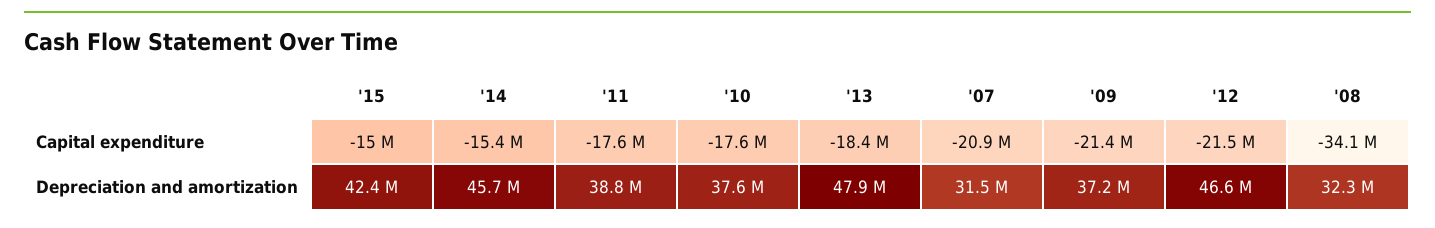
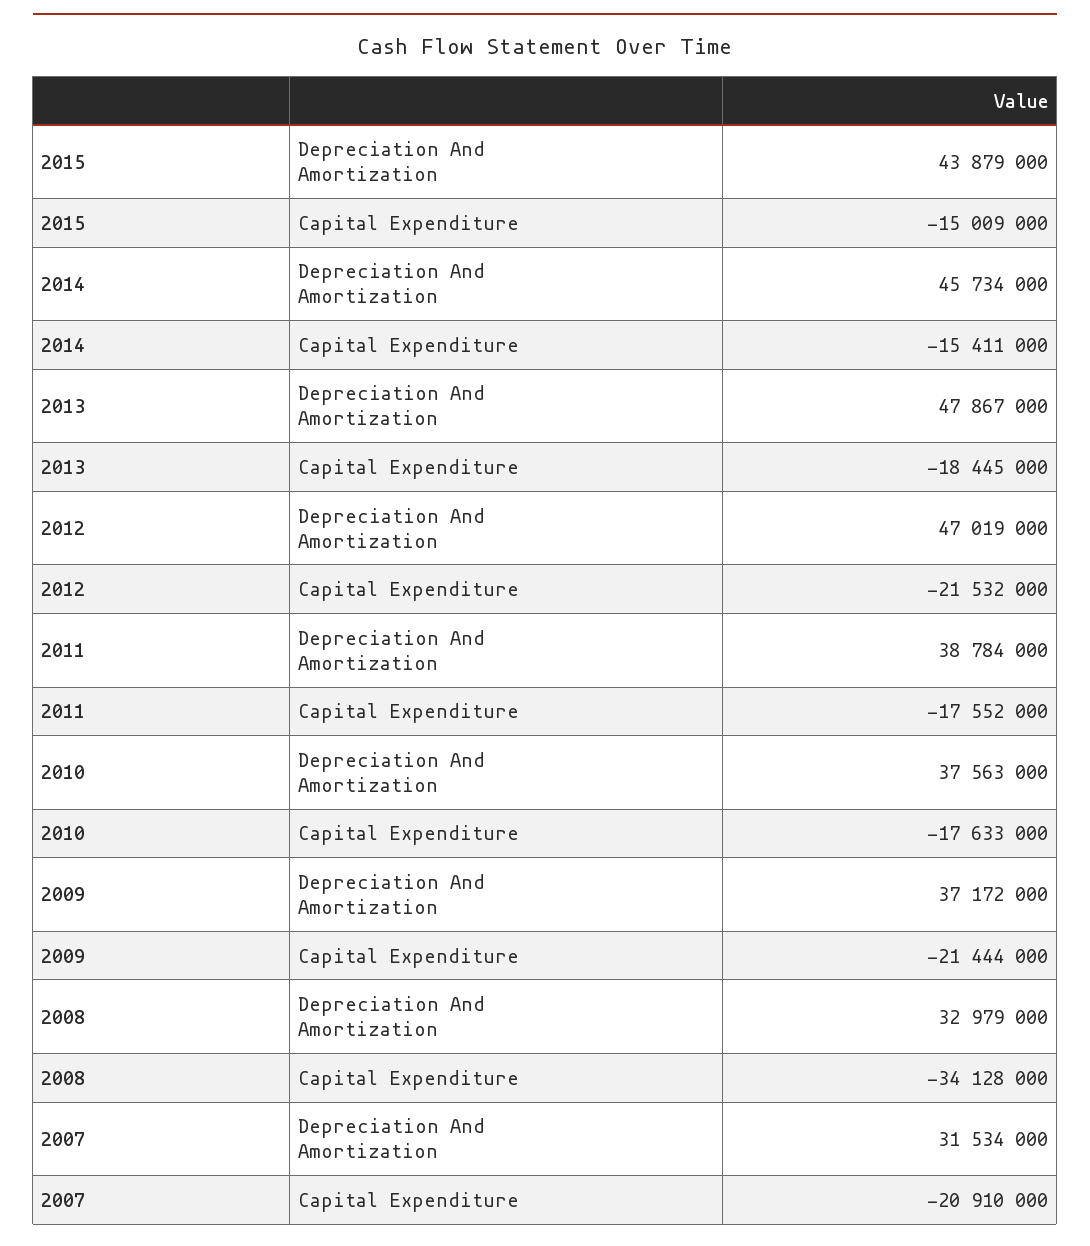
'15, Depreciation and amortization: 42400000 -> 43879000
'12, Depreciation and amortization: 46600000 -> 47019000
'08, Depreciation and amortization: 32300000 -> 32979000

